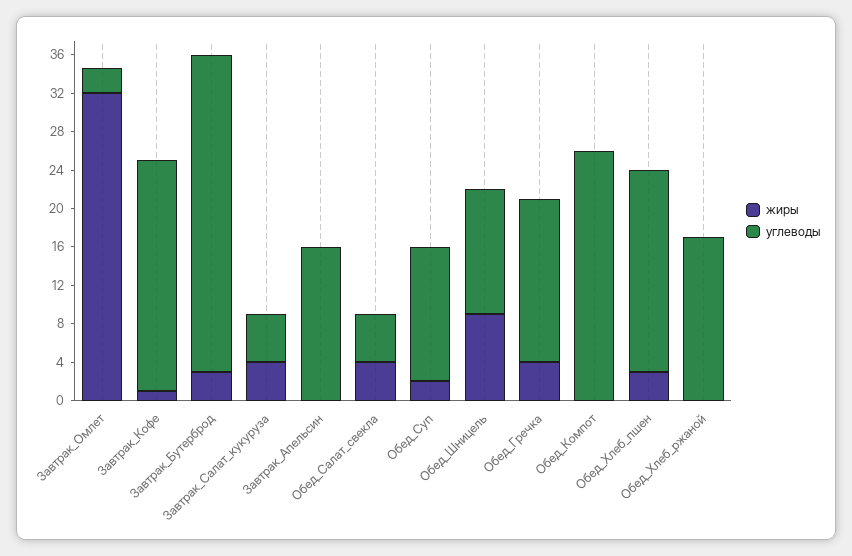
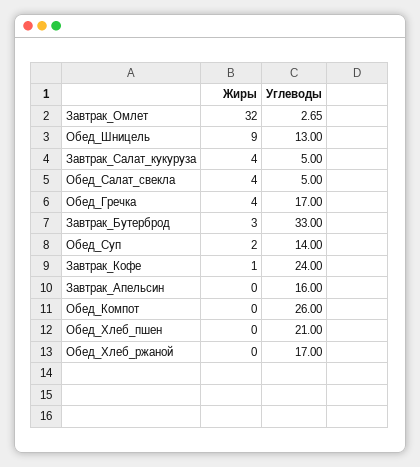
жиры, Обед_Хлеб_пшен: 3 -> 0

